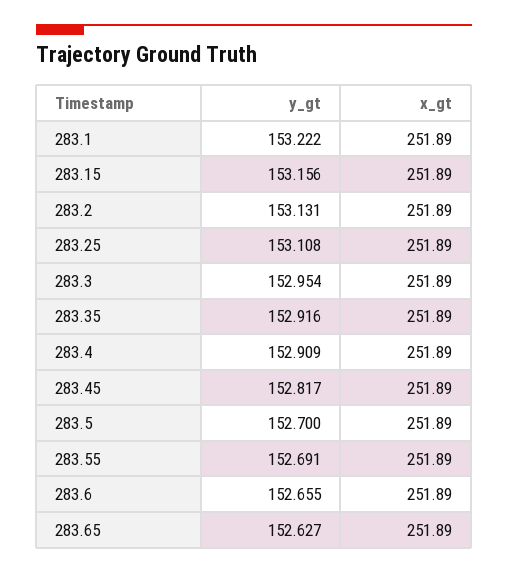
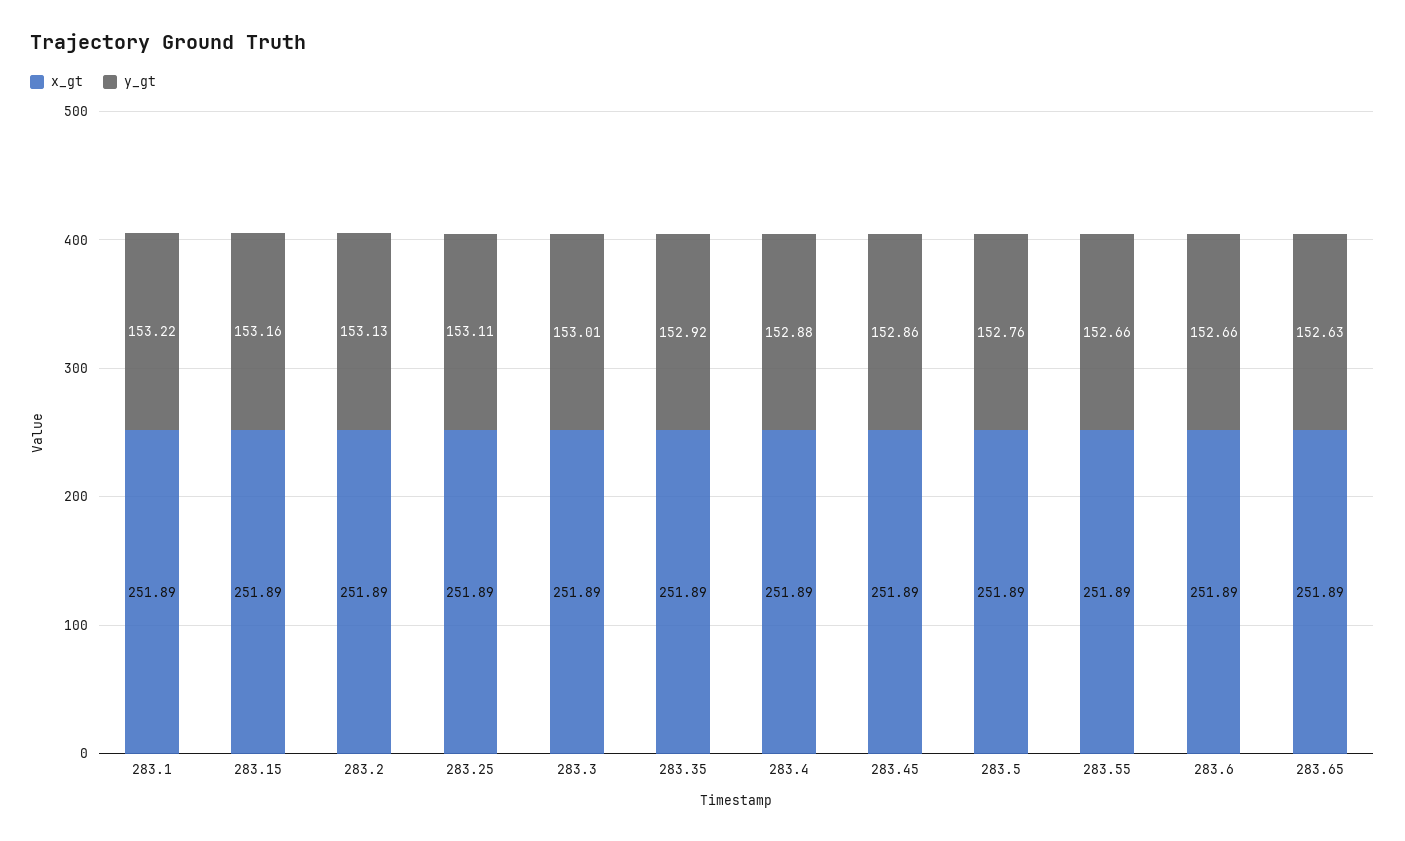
y_gt, 283.3: 152.954 -> 153.01
y_gt, 283.4: 152.909 -> 152.88
y_gt, 283.45: 152.817 -> 152.86
y_gt, 283.5: 152.7 -> 152.76
y_gt, 283.55: 152.691 -> 152.66

